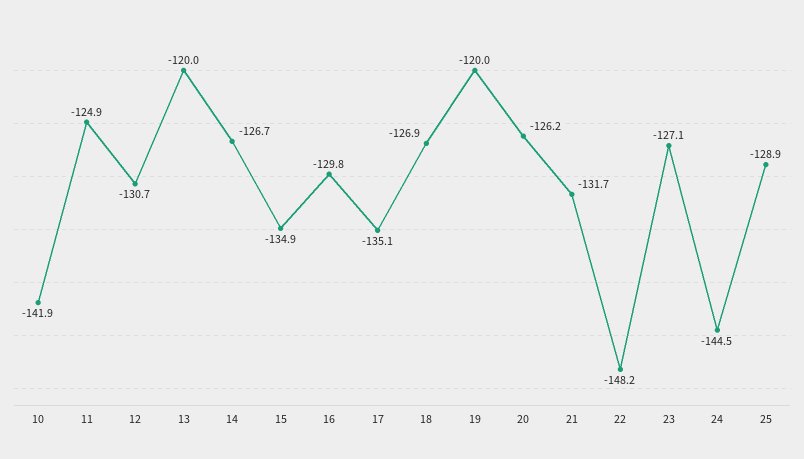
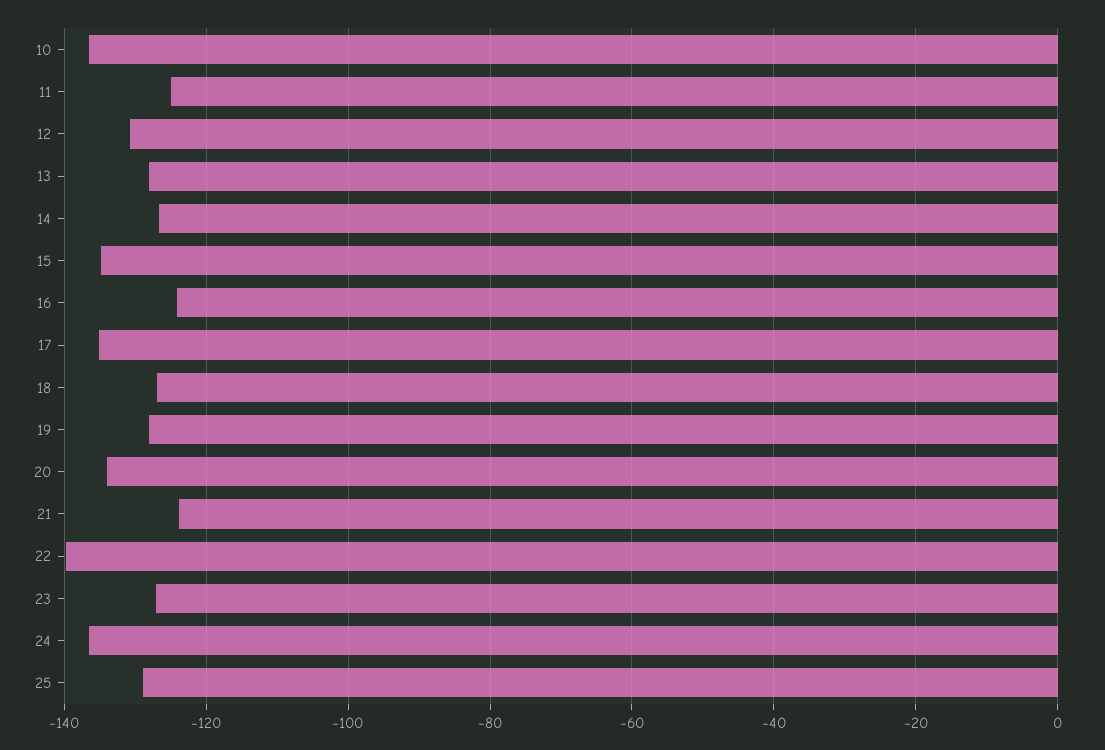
10: -141.9 -> -136
13: -120 -> -128
16: -129.8 -> -124
19: -120 -> -128
20: -126.2 -> -134
21: -131.7 -> -124
22: -148.2 -> -140
24: -144.5 -> -136

